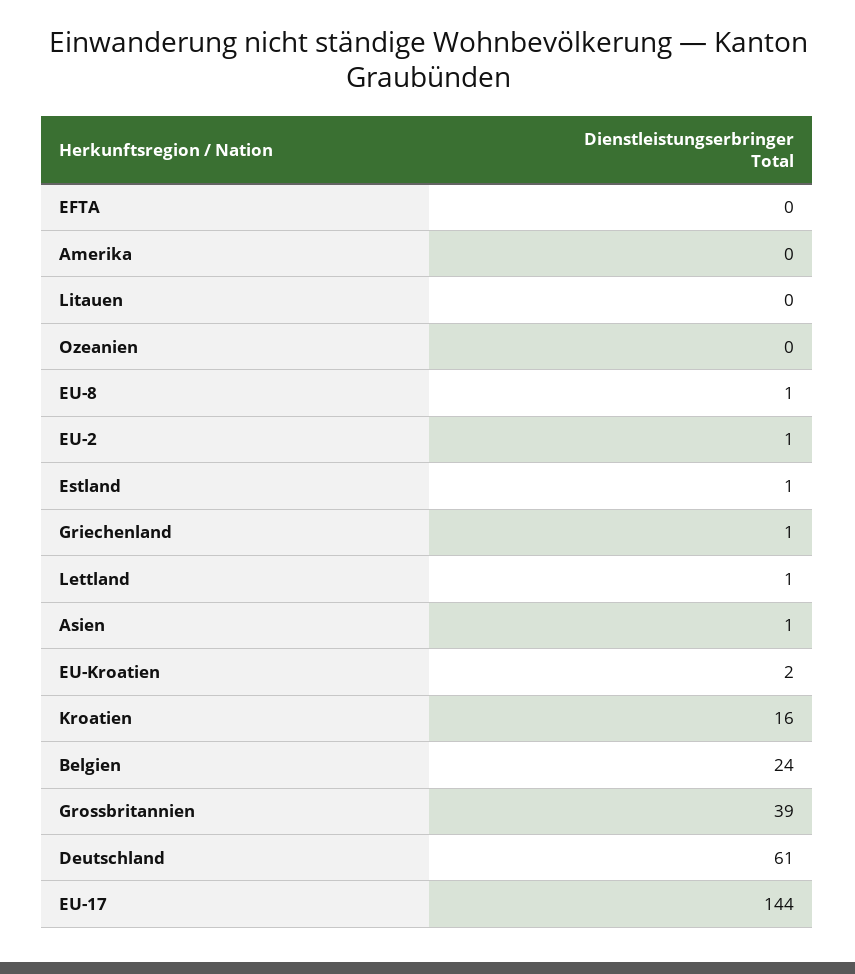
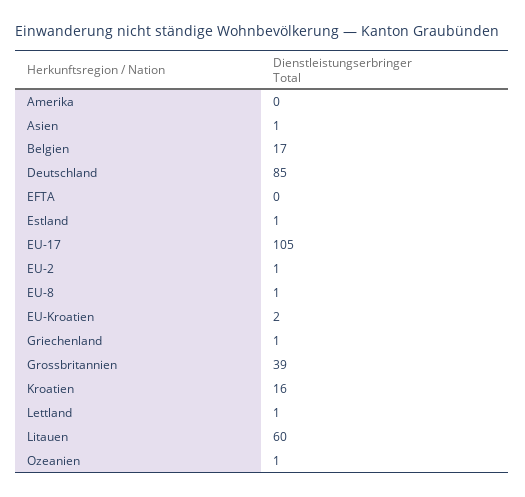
Litauen: 0 -> 60
Ozeanien: 0 -> 1
Belgien: 24 -> 17
Deutschland: 61 -> 85
EU-17: 144 -> 105

